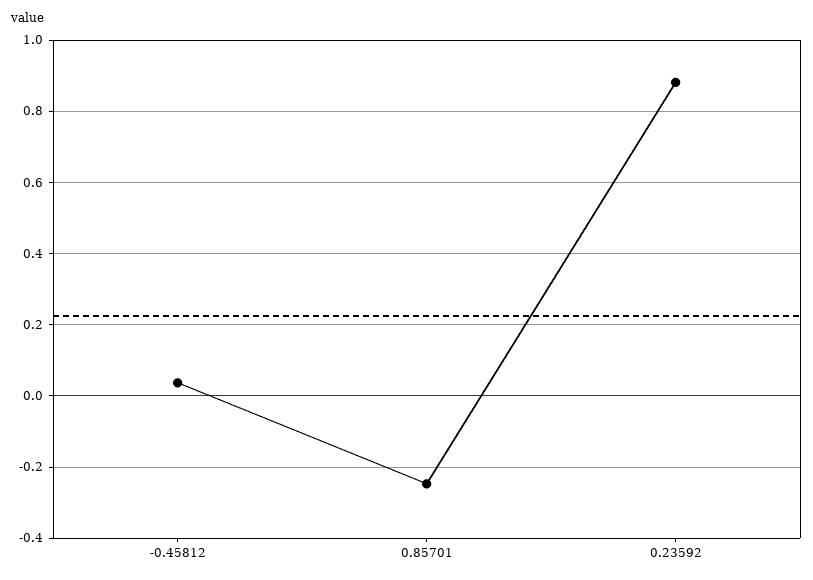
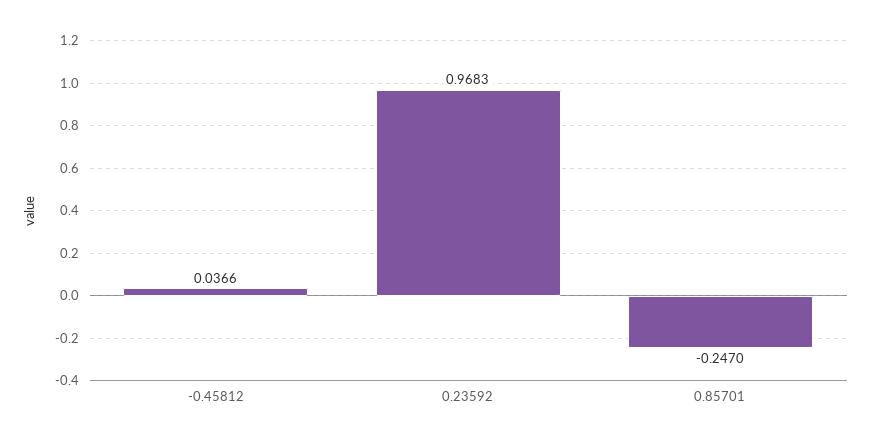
0.23592: 0.88 -> 0.9683

